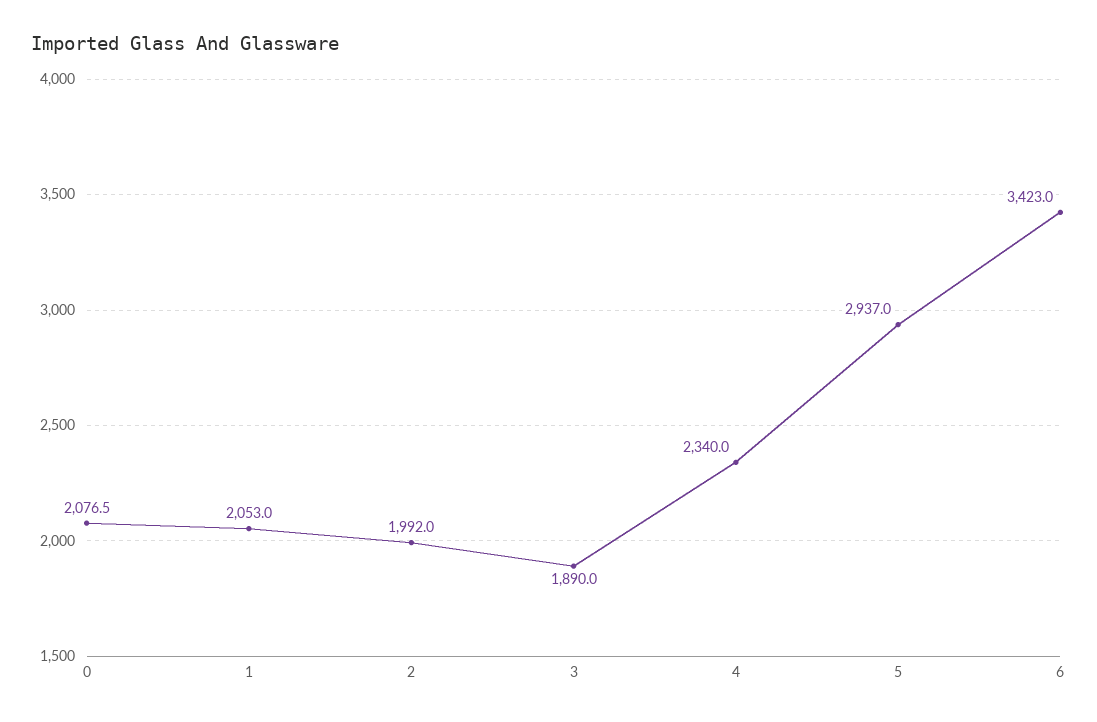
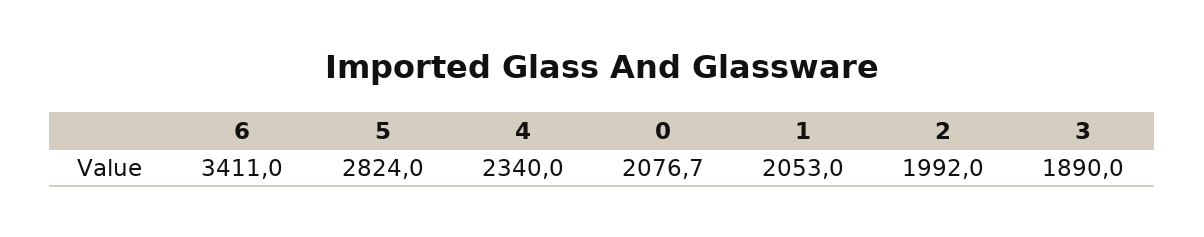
0: 2076.5 -> 2076.7
5: 2937 -> 2824
6: 3423 -> 3411

